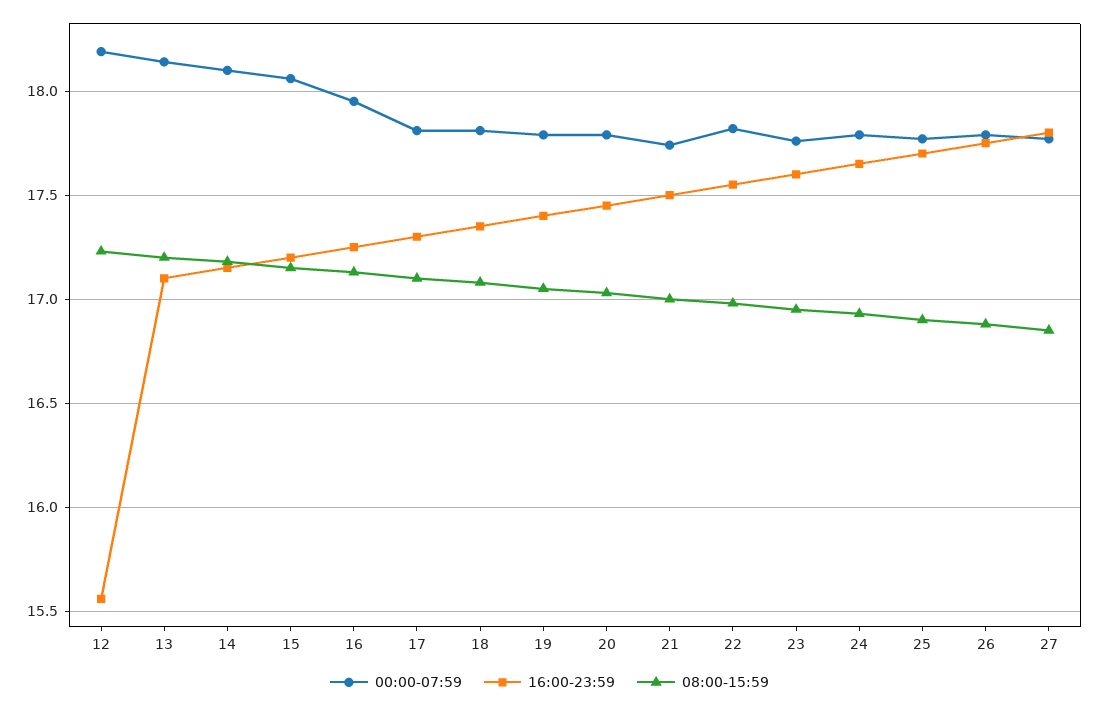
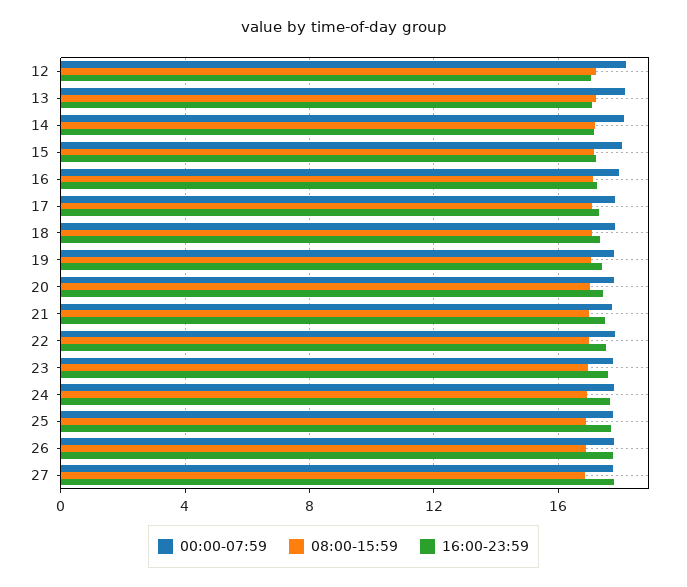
16:00-23:59, 12: 15.55 -> 17

